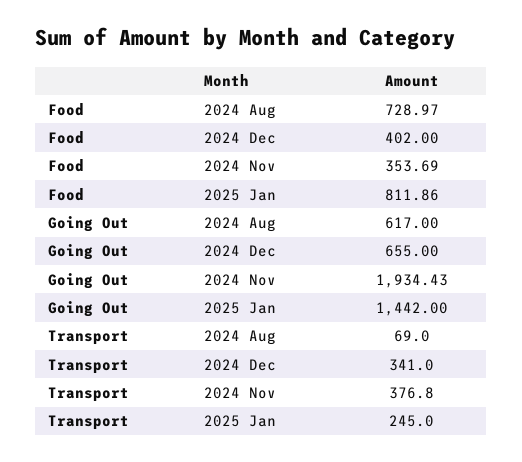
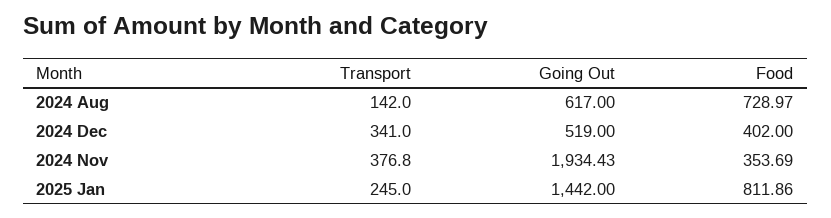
Going Out, 2024 Dec: 655 -> 519
Transport, 2024 Aug: 69 -> 142

